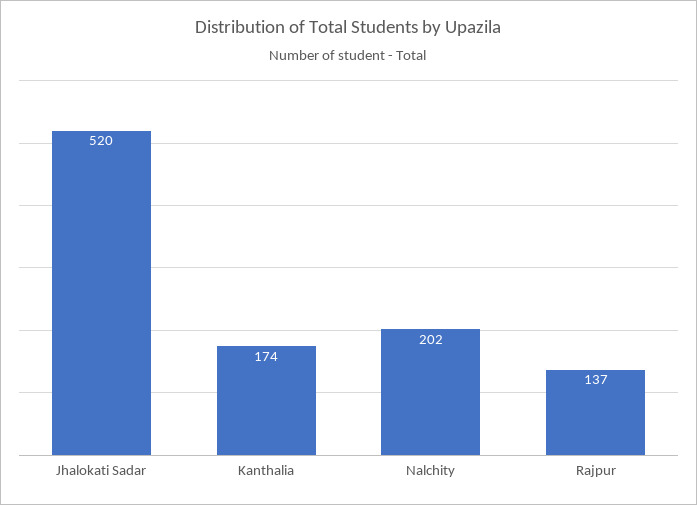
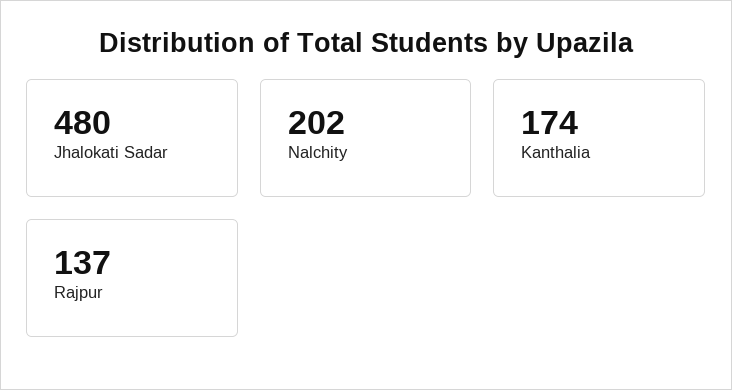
Jhalokati Sadar: 520 -> 480

